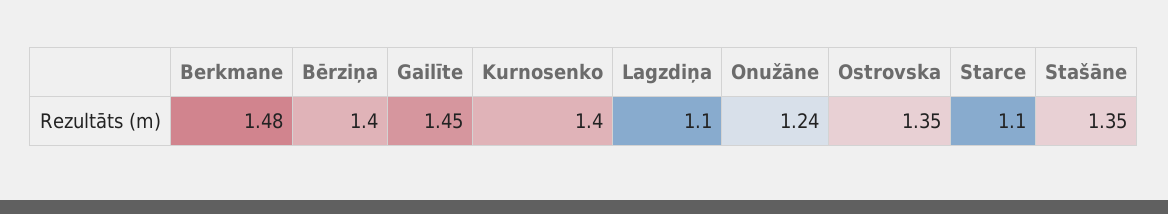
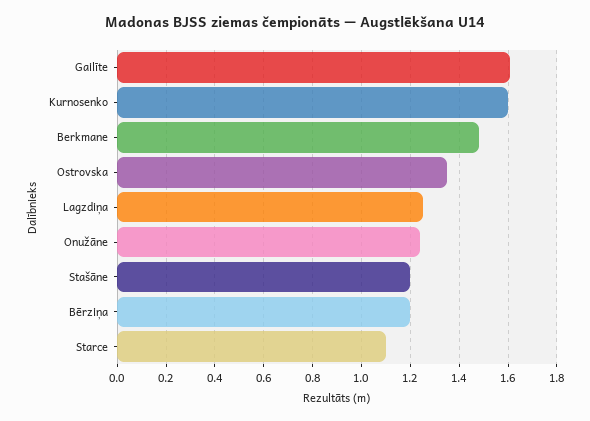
Bērziņa: 1.4 -> 1.2
Gailīte: 1.45 -> 1.6
Kurnosenko: 1.4 -> 1.6
Lagzdiņa: 1.1 -> 1.25
Stašāne: 1.35 -> 1.2

